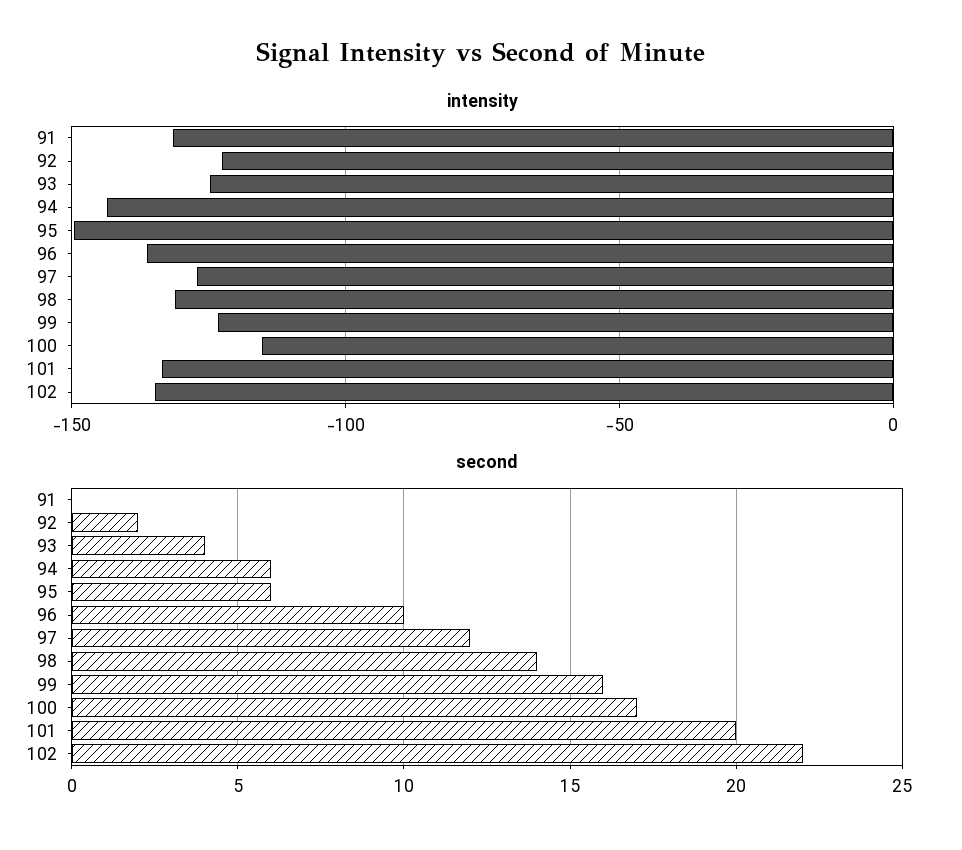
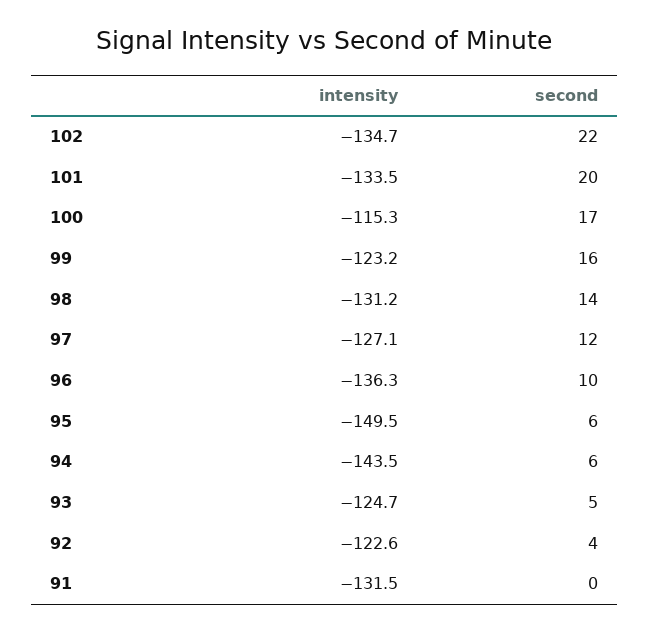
second, 92: 2 -> 4
second, 93: 4 -> 5

